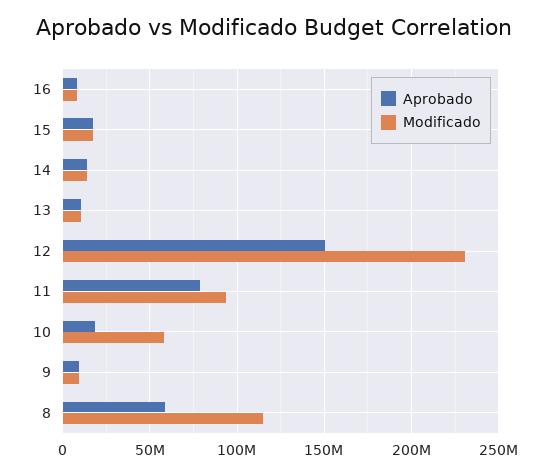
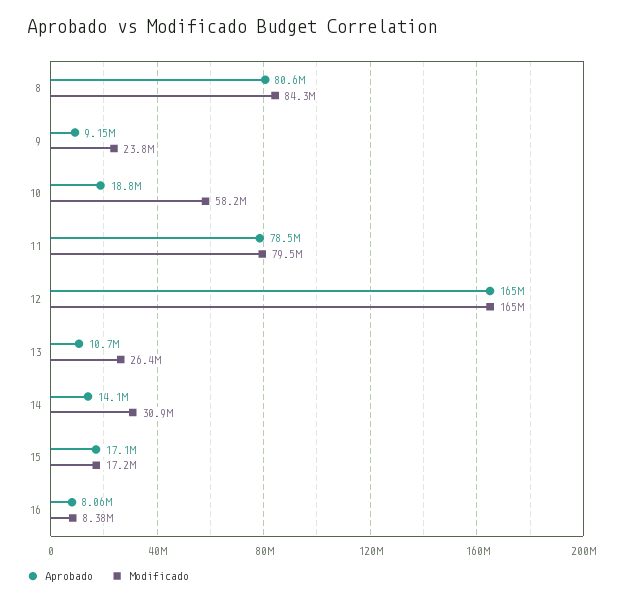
Modificado, 14: 15000000 -> 30900000
Modificado, 13: 10000000 -> 26400000
Aprobado, 12: 150000000 -> 165000000
Modificado, 12: 230000000 -> 165000000
Modificado, 11: 95000000 -> 79500000
Modificado, 9: 10000000 -> 23800000
Aprobado, 8: 60000000 -> 80600000
Modificado, 8: 115000000 -> 84300000

